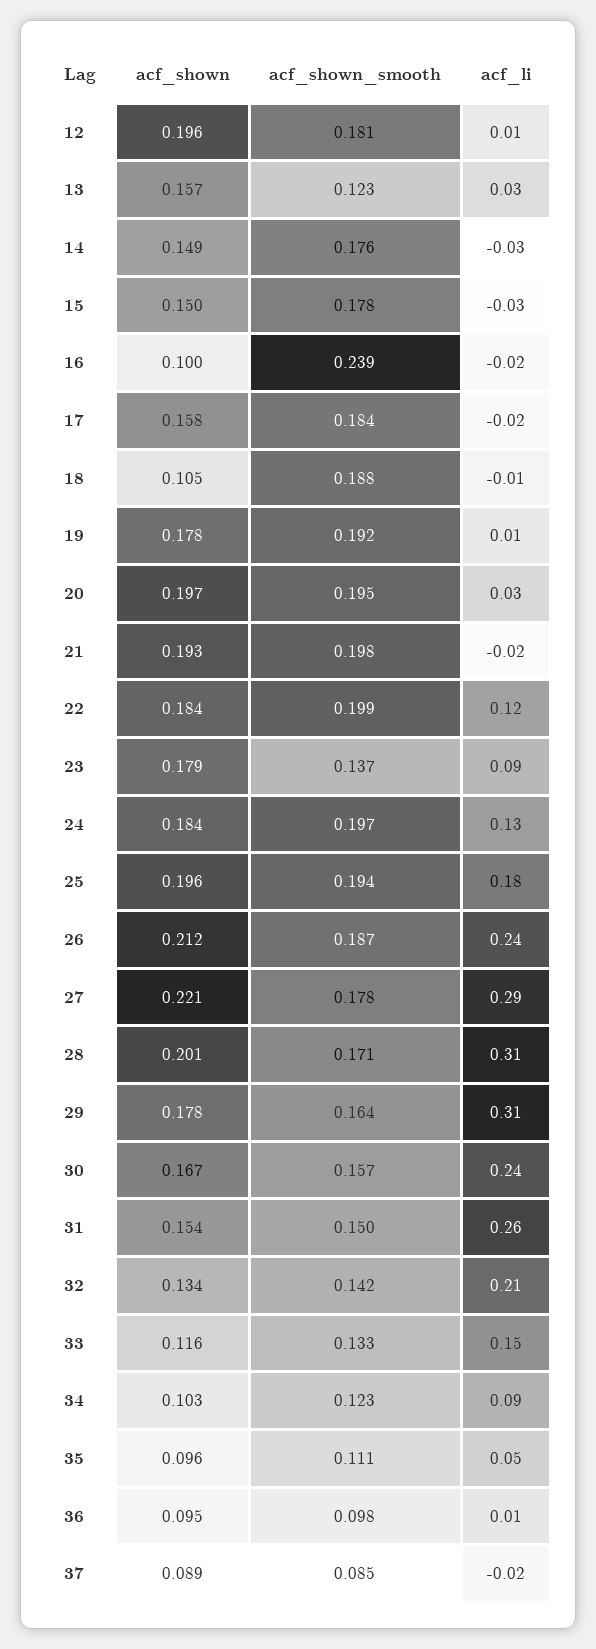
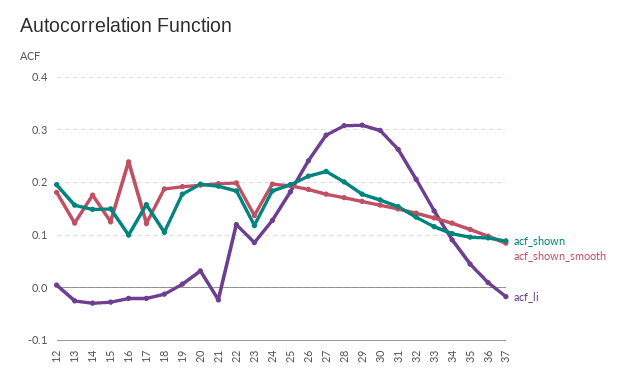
acf_li, 13: 0.03 -> -0.02
acf_shown_smooth, 15: 0.178 -> 0.12
acf_shown_smooth, 17: 0.184 -> 0.12
acf_shown, 23: 0.179 -> 0.12
acf_li, 30: 0.24 -> 0.3

